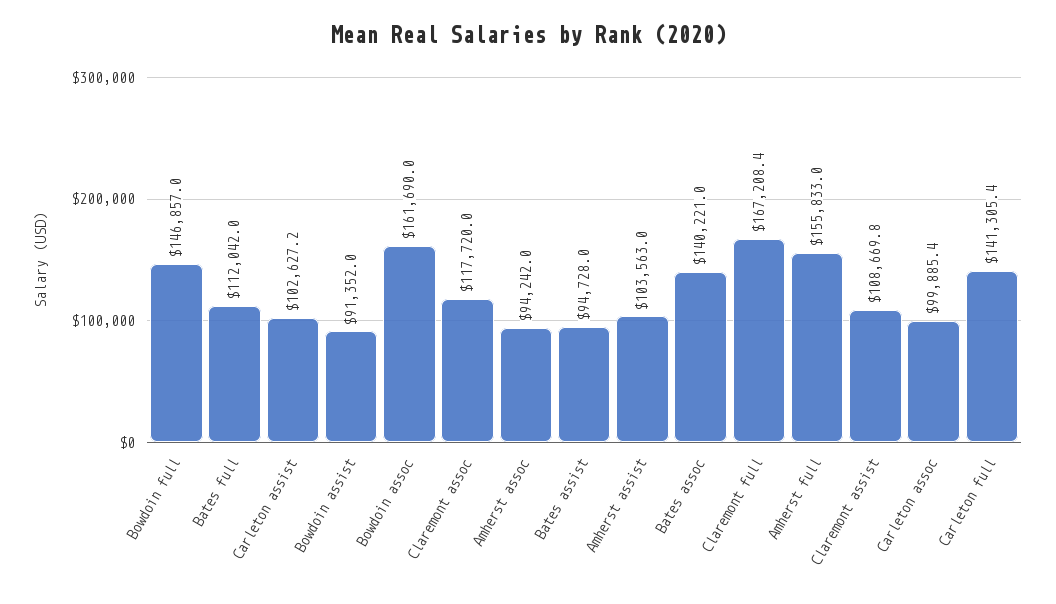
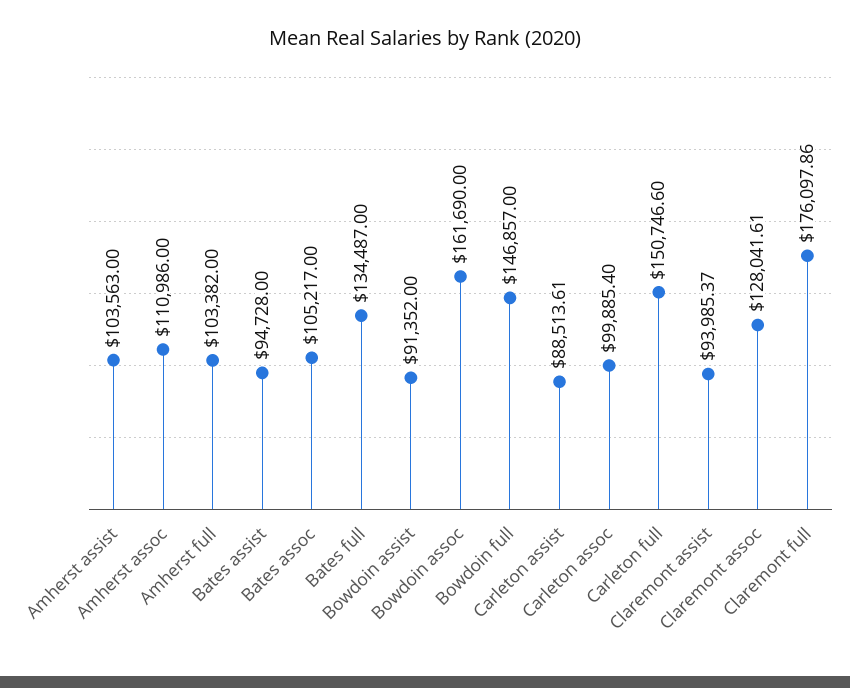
Bates full: 112042 -> 134487
Carleton assist: 102627.2 -> 88513.61
Claremont assoc: 117720 -> 128041.61
Amherst assoc: 94242 -> 110986
Bates assoc: 140221 -> 105217
Claremont full: 167208.4 -> 176097.86
Amherst full: 155833 -> 103382
Claremont assist: 108669.8 -> 93985.37
Carleton full: 141305.4 -> 150746.6

